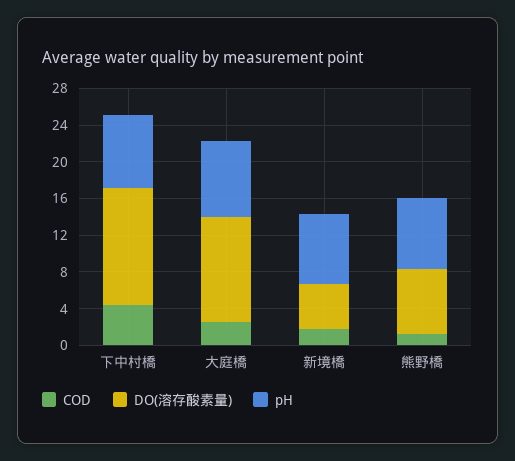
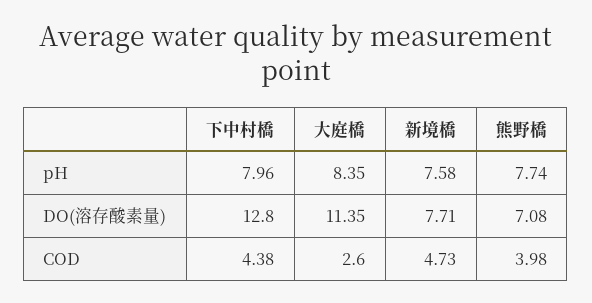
COD, 新境橋: 2 -> 4.73
DO(溶存酸素量), 新境橋: 5 -> 7.71
COD, 熊野橋: 1 -> 3.98

